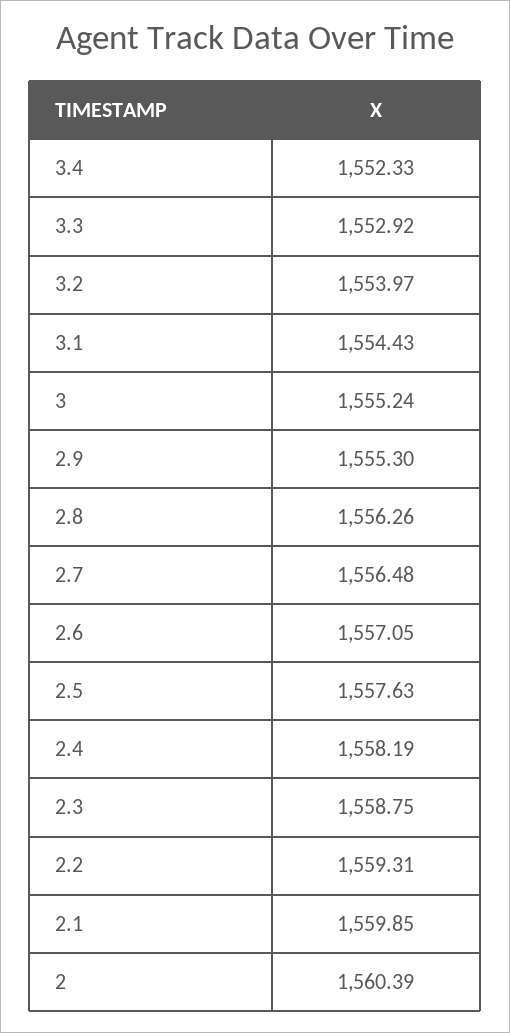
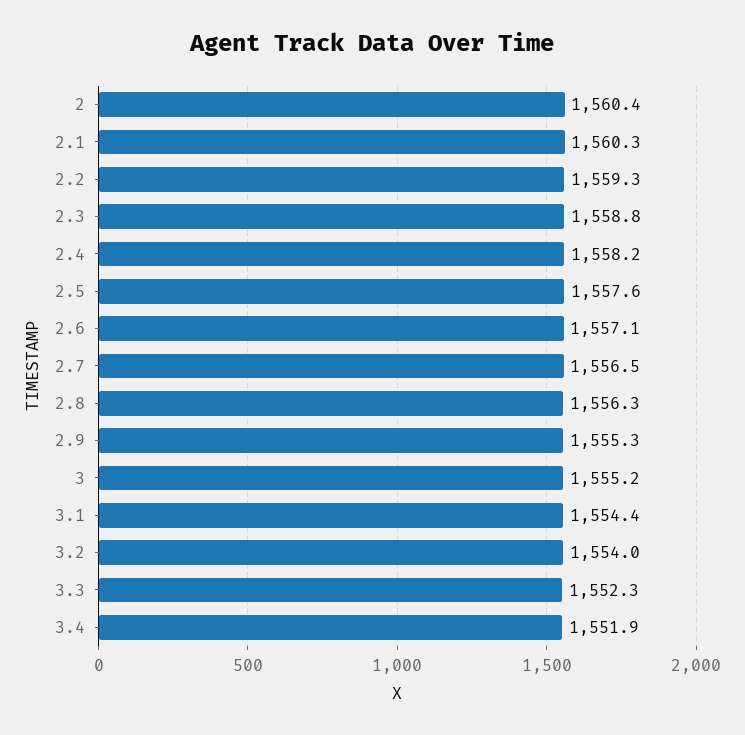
3.4: 1552.33 -> 1551.9
3.3: 1552.92 -> 1552.3
2.1: 1559.85 -> 1560.3

